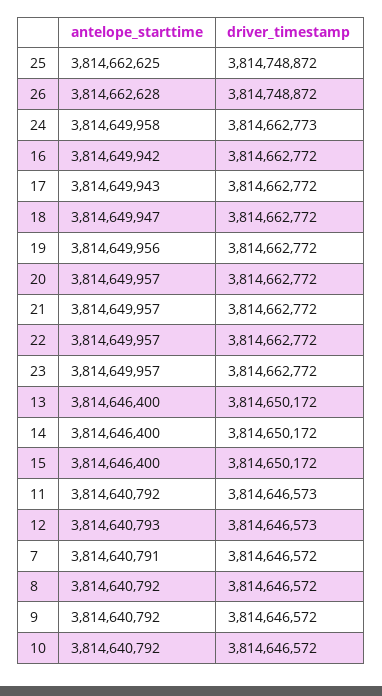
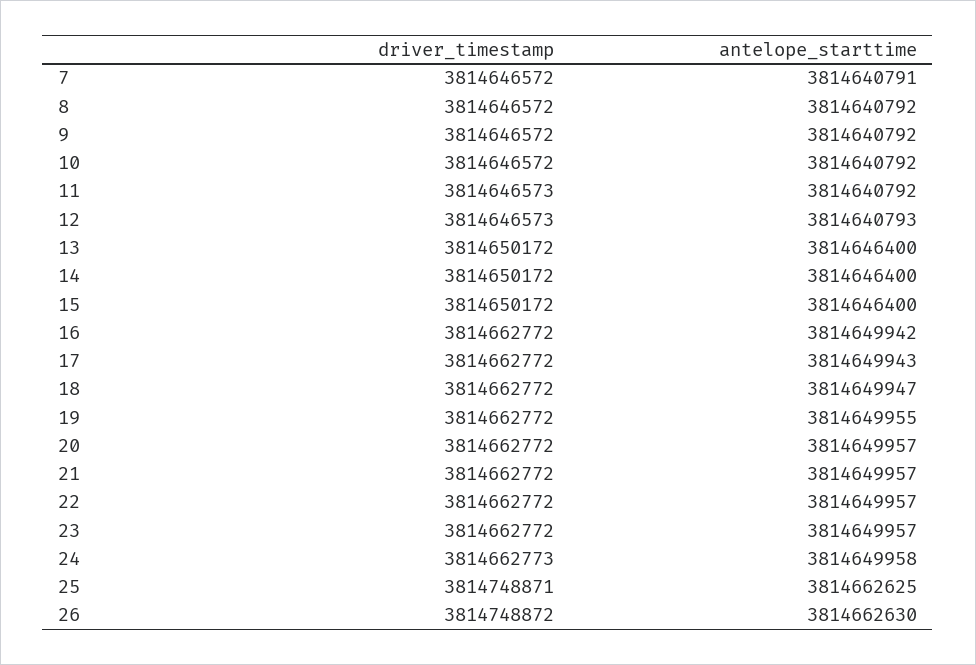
driver_timestamp, 25: 3814748872 -> 3814748871
antelope_starttime, 26: 3814662628 -> 3814662630
antelope_starttime, 19: 3814649956 -> 3814649955

